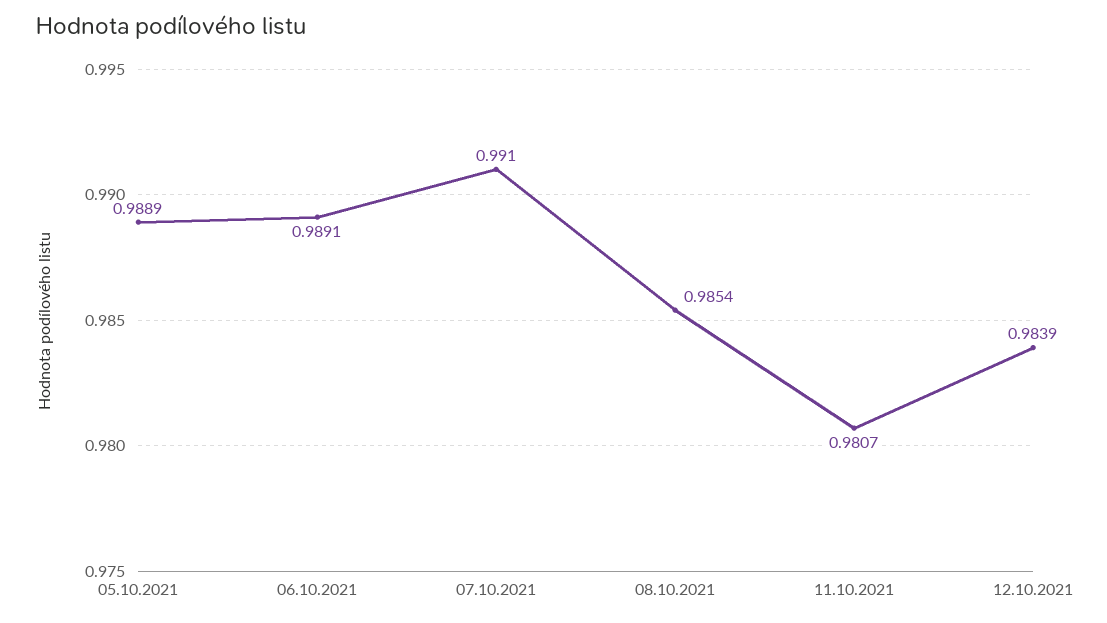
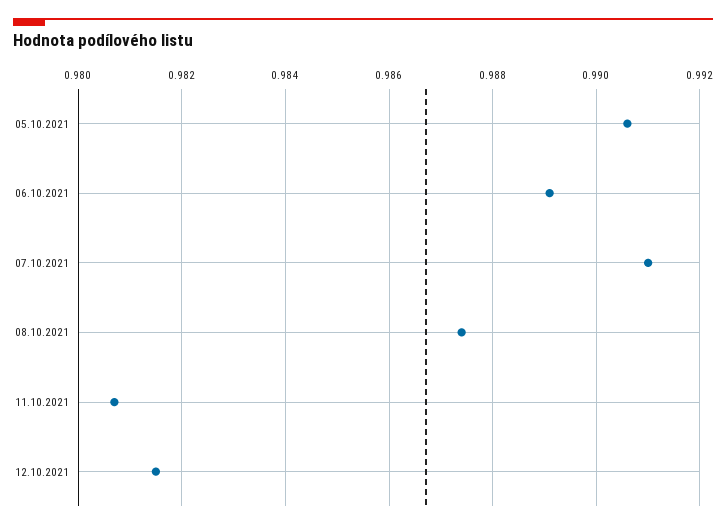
05.10.2021: 0.9889 -> 0.9905
08.10.2021: 0.9854 -> 0.9875
12.10.2021: 0.9839 -> 0.9815

